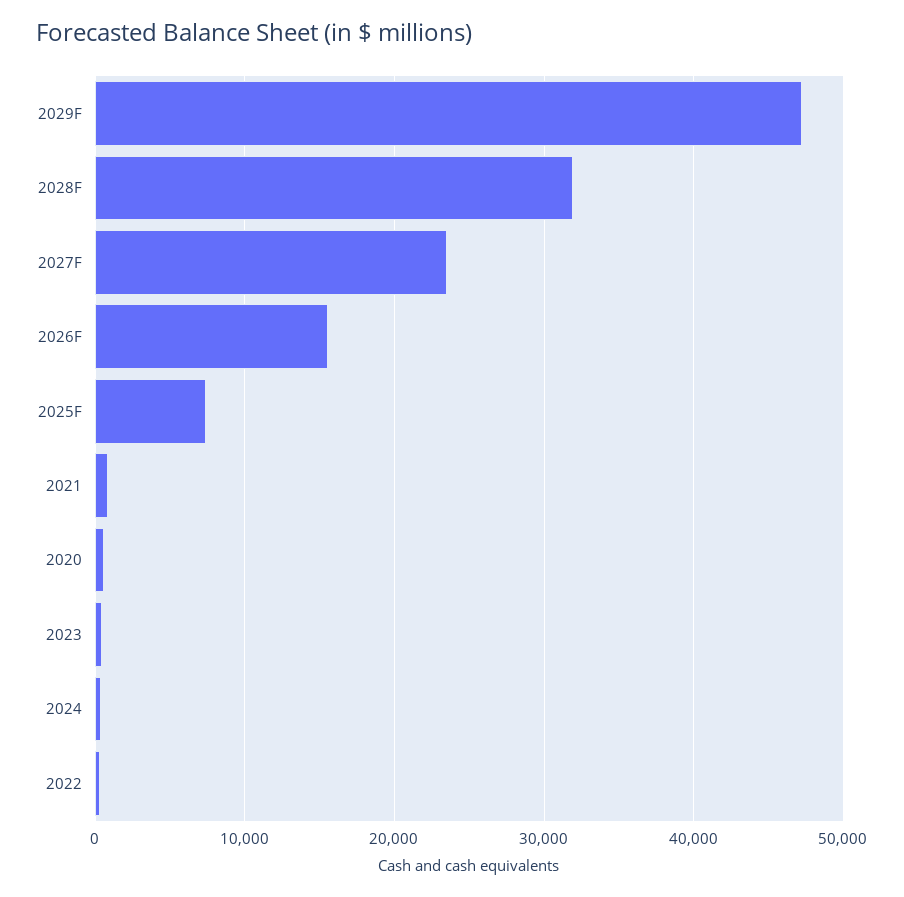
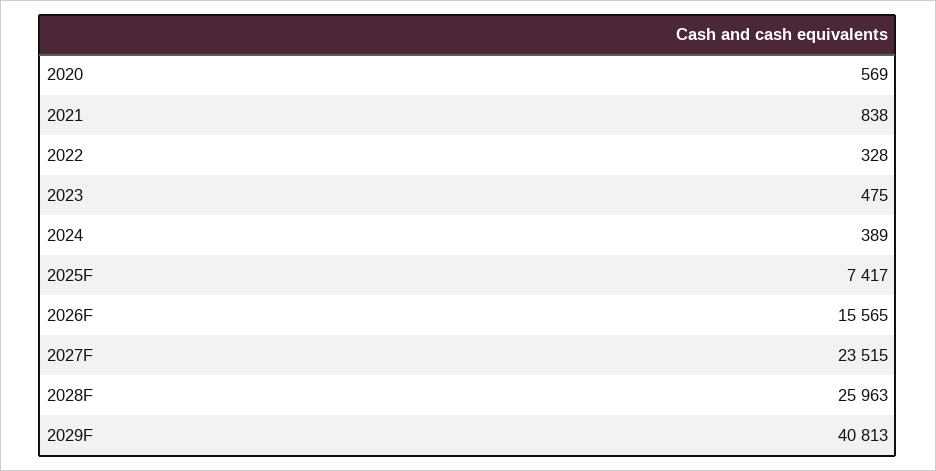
2029F: 47000 -> 40813
2028F: 32000 -> 25963

